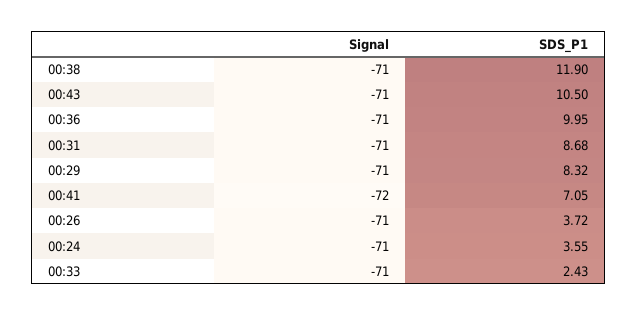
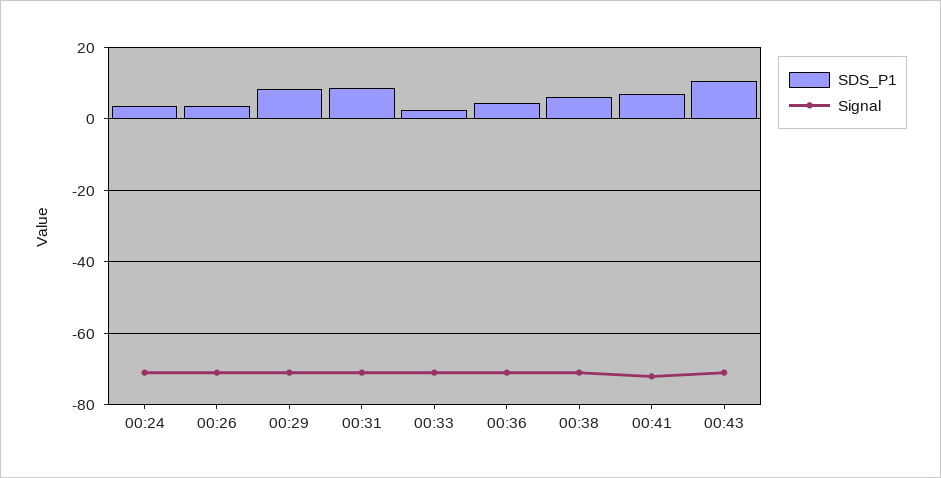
SDS_P1, 00:38: 11.9 -> 6
SDS_P1, 00:36: 9.95 -> 4

